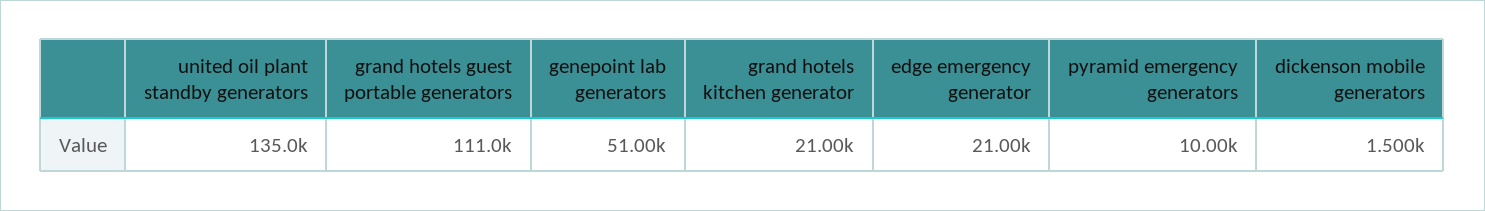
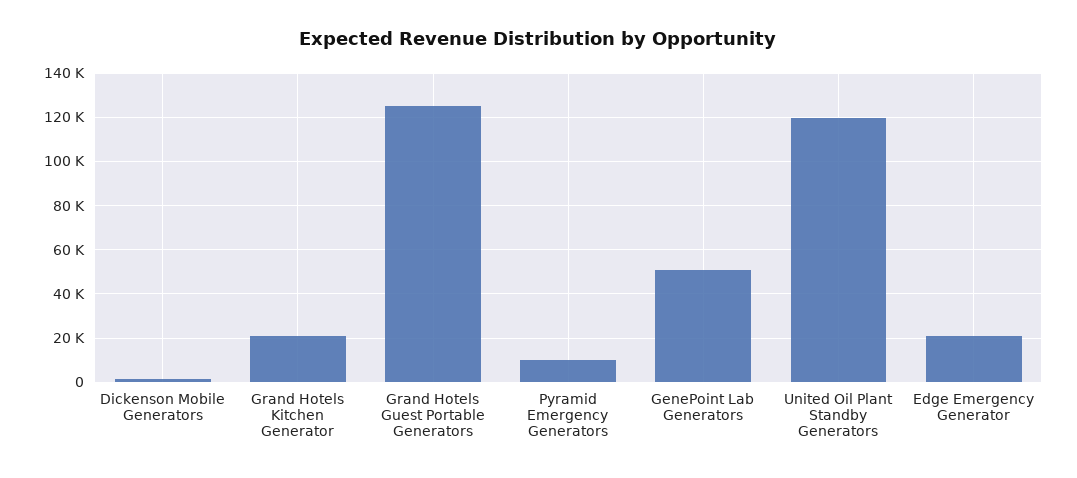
united oil plant standby generators: 135000 -> 120000
grand hotels guest portable generators: 111000 -> 125000

